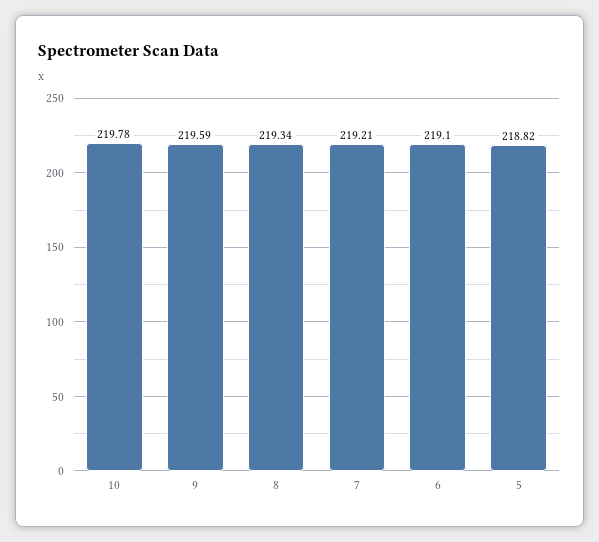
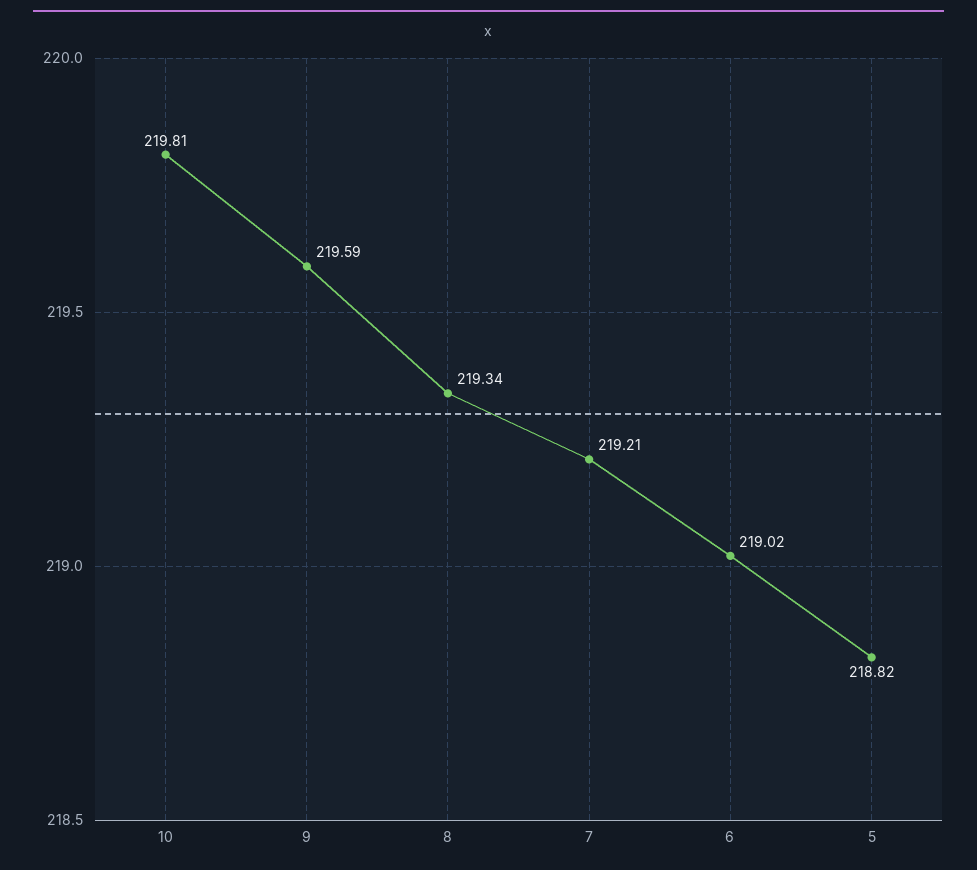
10: 219.78 -> 219.81
6: 219.1 -> 219.02

